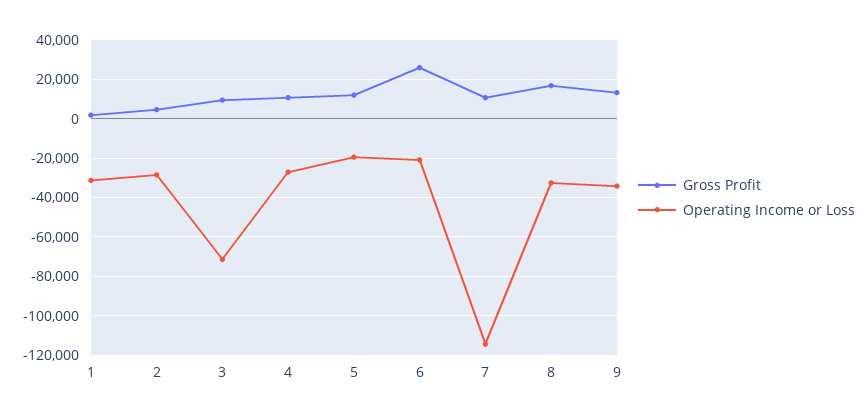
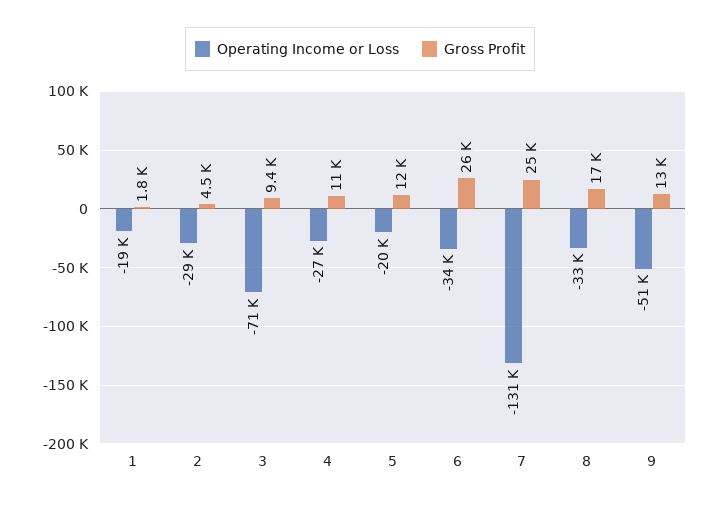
Operating Income or Loss, 1: -30000 -> -19000
Operating Income or Loss, 6: -20000 -> -34000
Gross Profit, 7: 10000 -> 25000
Operating Income or Loss, 7: -115000 -> -131000
Operating Income or Loss, 9: -35000 -> -51000

